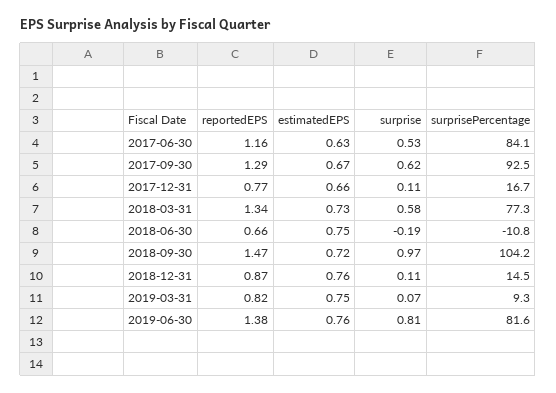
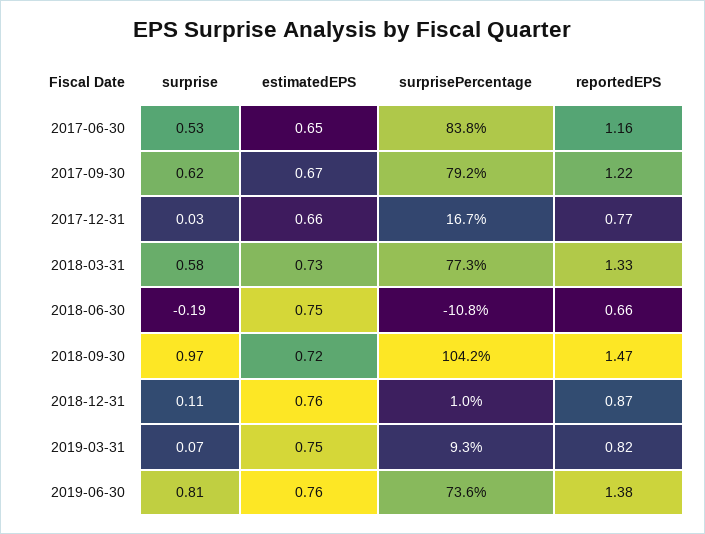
estimatedEPS, 2017-06-30: 0.63 -> 0.65
surprisePercentage, 2017-06-30: 84.1 -> 83.8
reportedEPS, 2017-09-30: 1.29 -> 1.22
surprisePercentage, 2017-09-30: 92.5 -> 79.2
surprise, 2017-12-31: 0.11 -> 0.03
reportedEPS, 2018-03-31: 1.34 -> 1.33
surprisePercentage, 2018-12-31: 14.5 -> 1
surprisePercentage, 2019-06-30: 81.6 -> 73.6

